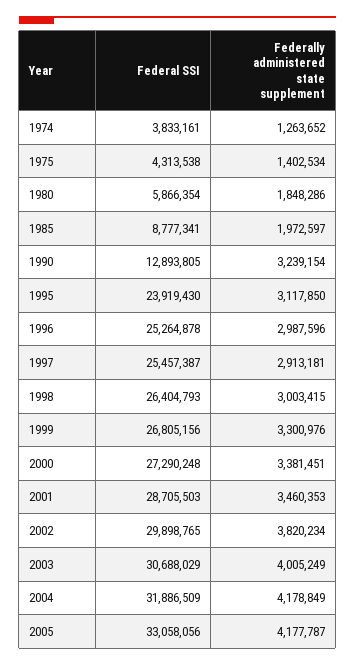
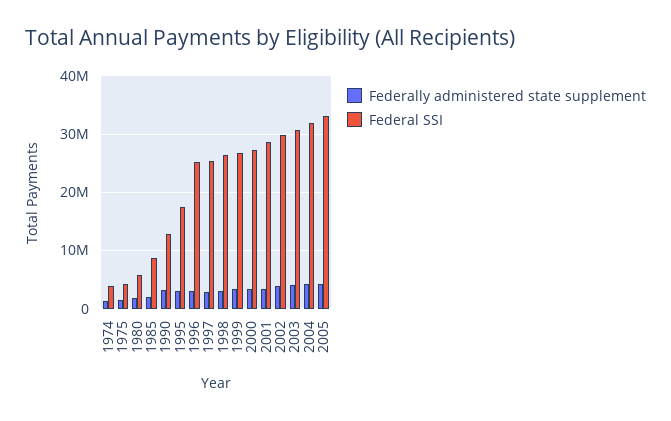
Federal SSI, 1995: 23919430 -> 18000000

